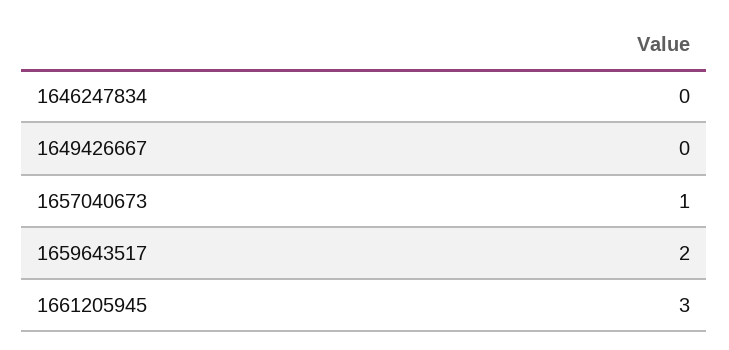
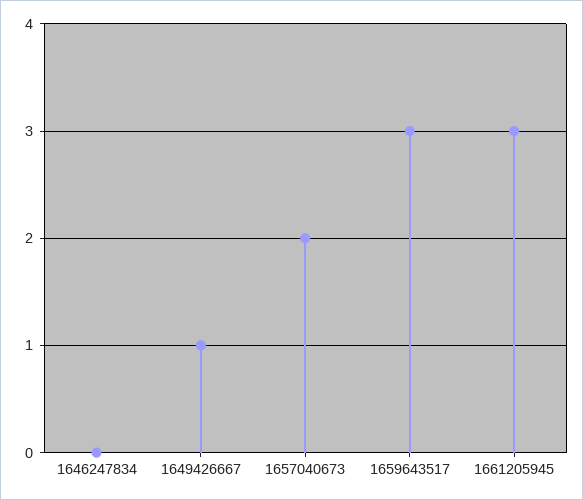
1649426667: 0 -> 1
1657040673: 1 -> 2
1659643517: 2 -> 3

